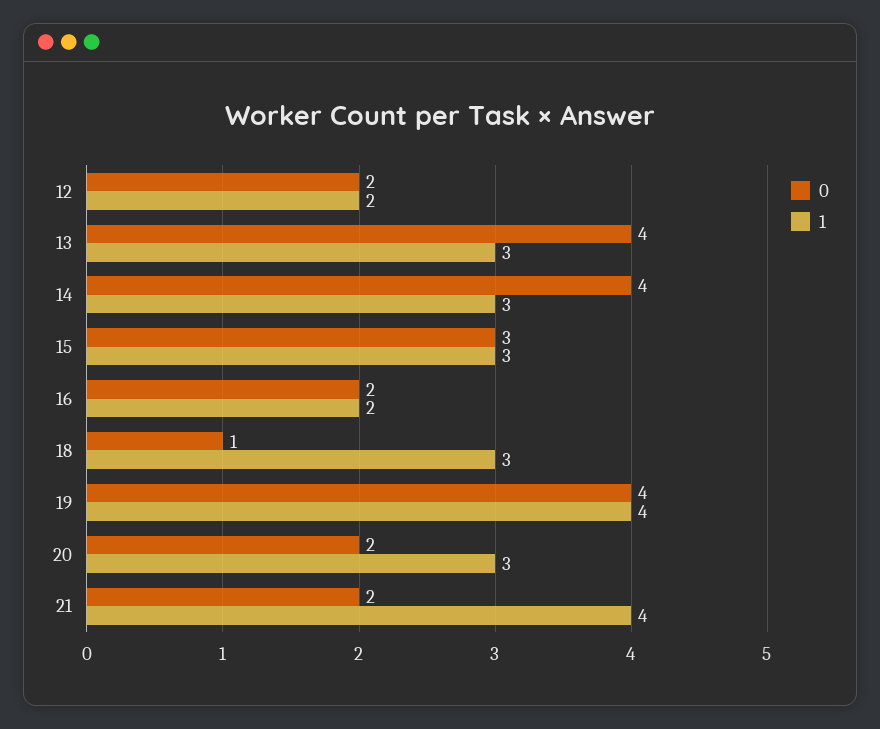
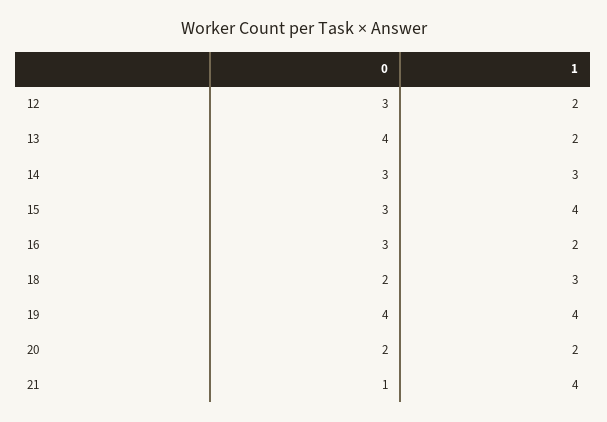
0, 12: 2 -> 3
1, 13: 3 -> 2
0, 14: 4 -> 3
1, 15: 3 -> 4
0, 16: 2 -> 3
0, 18: 1 -> 2
1, 20: 3 -> 2
0, 21: 2 -> 1

